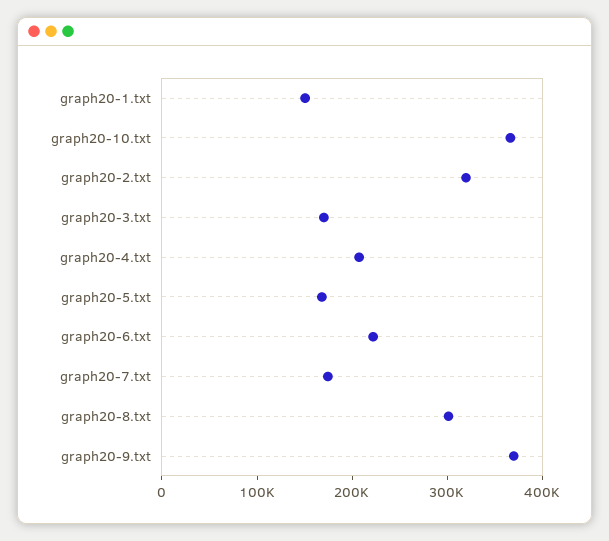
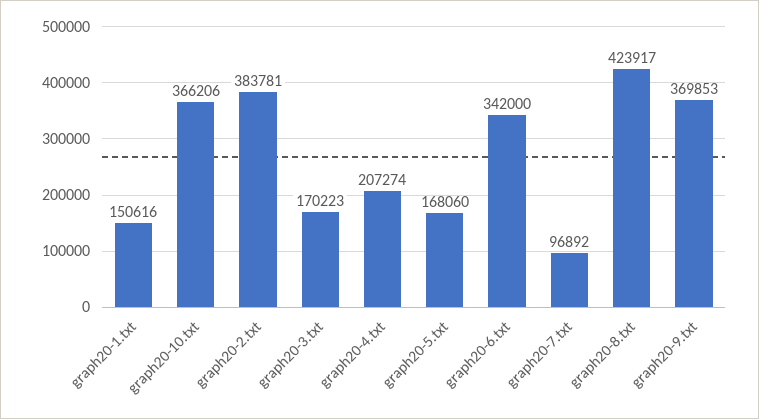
graph20-2.txt: 320000 -> 383781
graph20-6.txt: 220000 -> 342000
graph20-7.txt: 180000 -> 96892
graph20-8.txt: 300000 -> 423917

